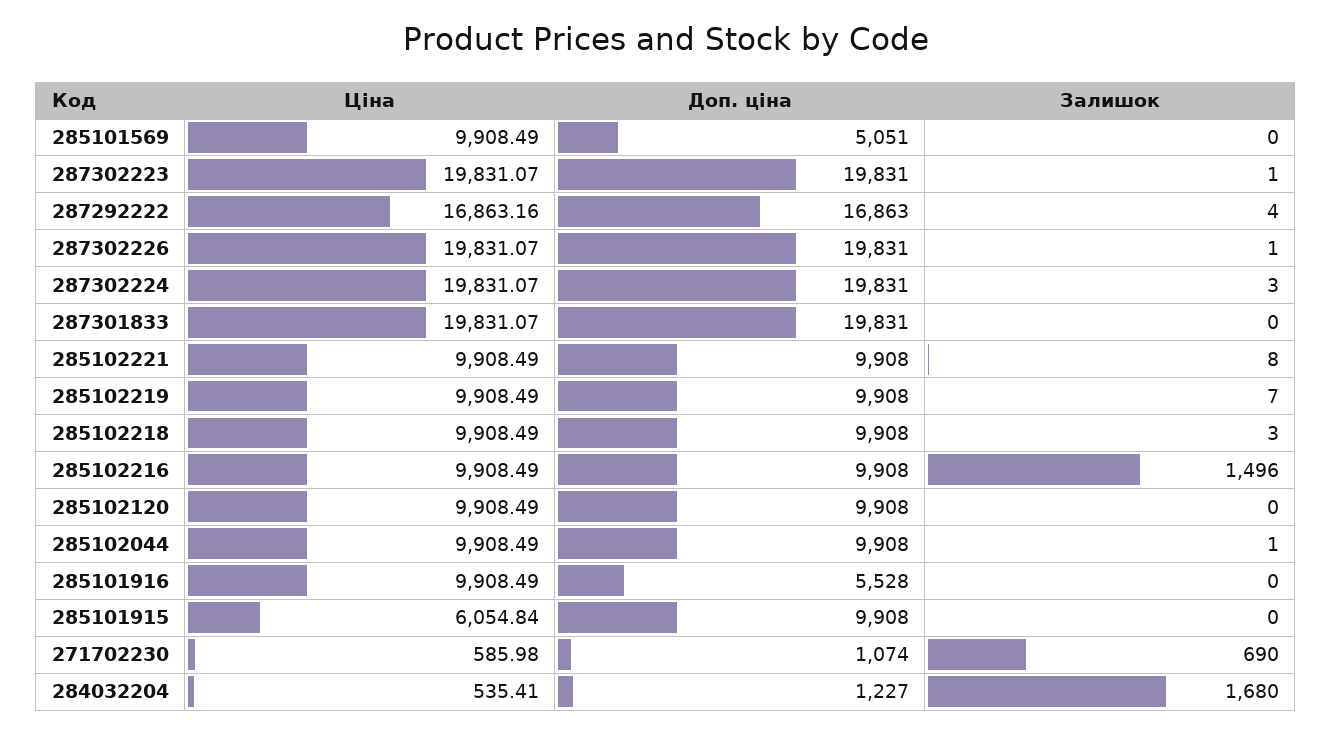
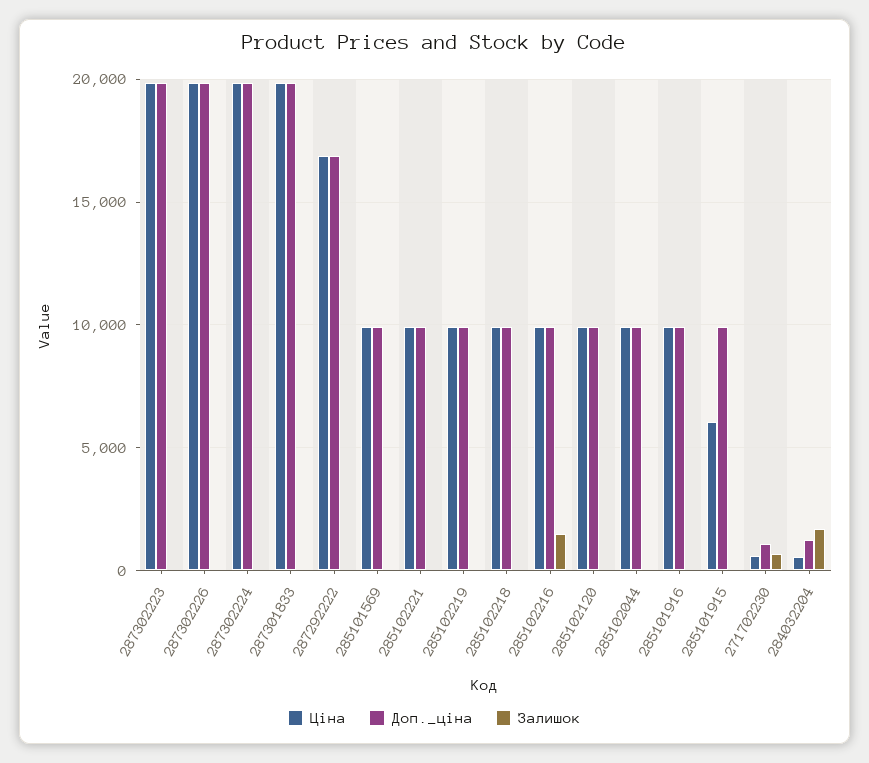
Доп. ціна, 285101569: 5051 -> 10000
Доп. ціна, 285101916: 5528 -> 10000

